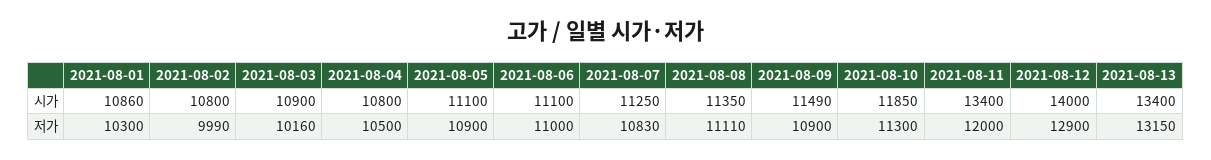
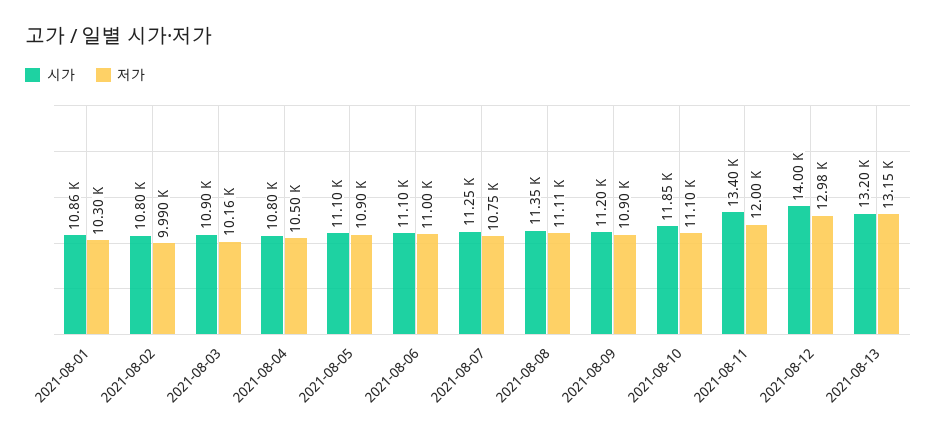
시가, 2021-08-09: 11490 -> 11200
시가, 2021-08-13: 13400 -> 13200
저가, 2021-08-07: 10830 -> 10750
저가, 2021-08-10: 11300 -> 11100
저가, 2021-08-12: 12900 -> 12980

